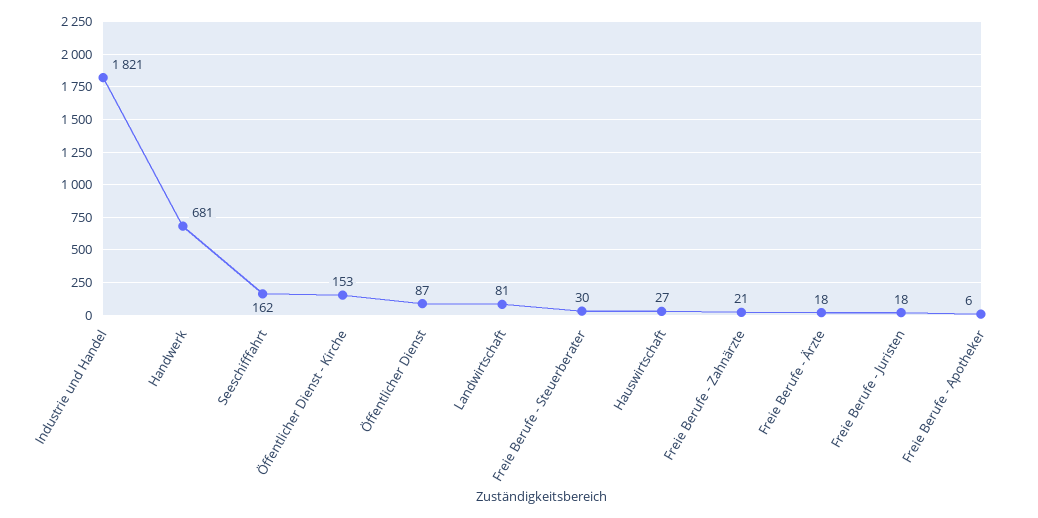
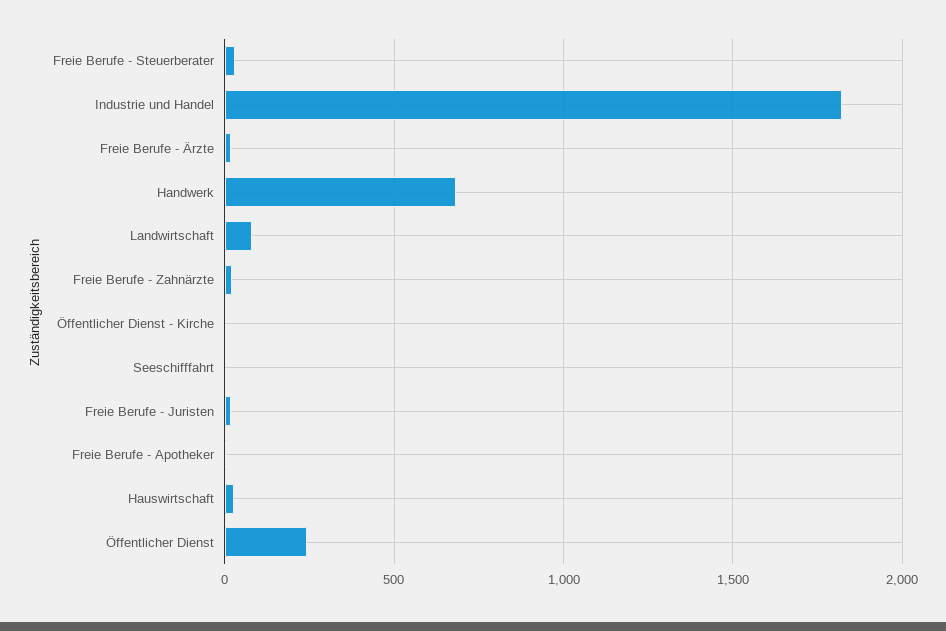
Seeschifffahrt: 162 -> 0
Öffentlicher Dienst - Kirche: 153 -> 0
Öffentlicher Dienst: 87 -> 250

